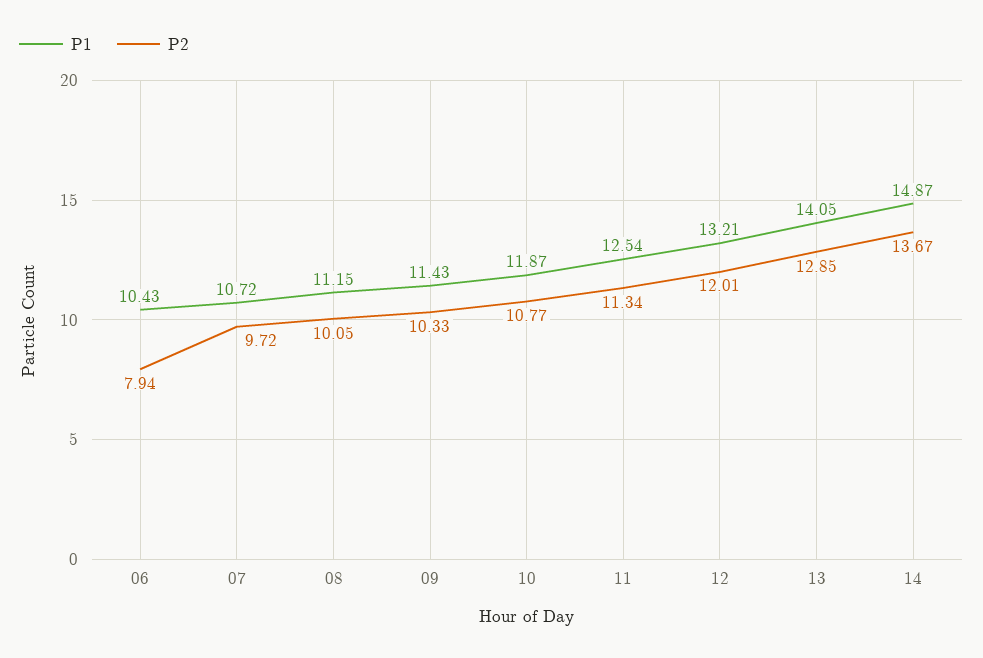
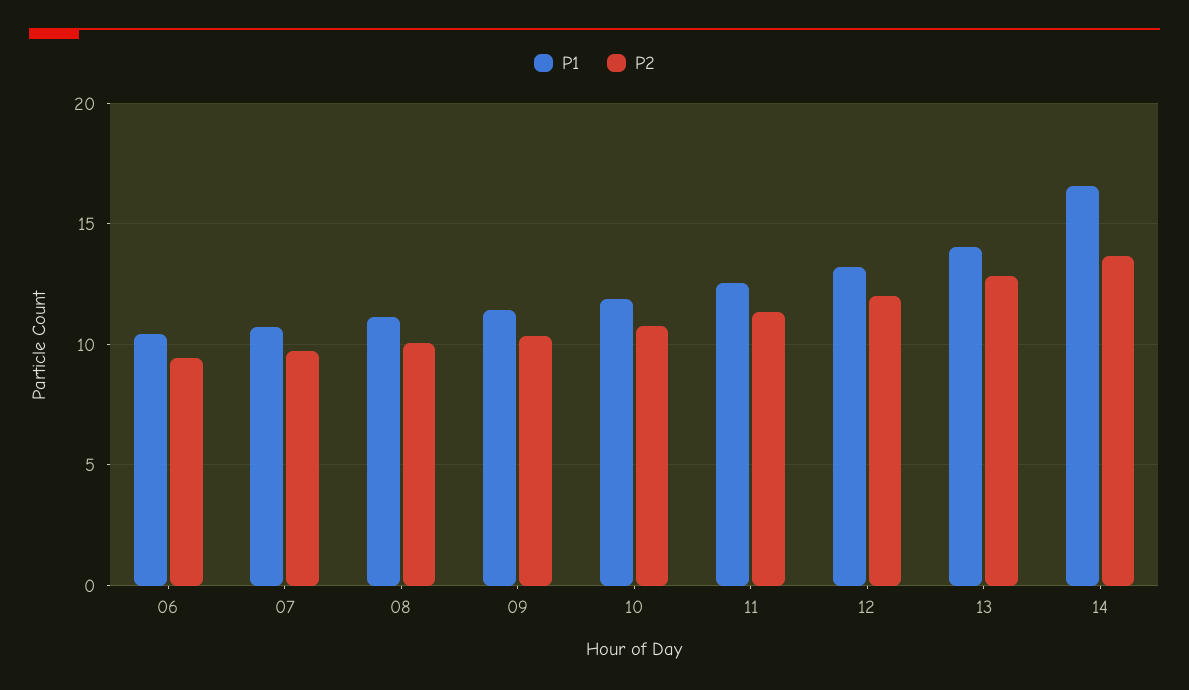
P2, 06: 7.94 -> 9.5
P1, 14: 14.87 -> 16.5

